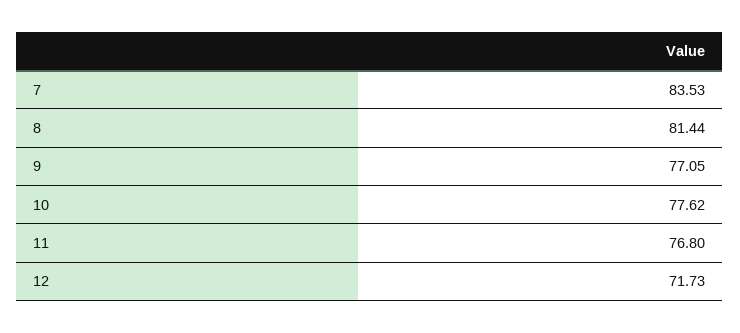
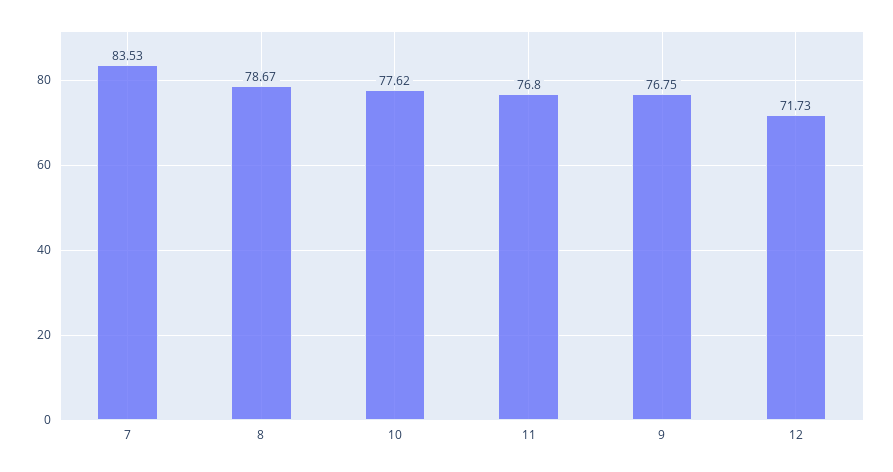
8: 81.44 -> 78.67
9: 77.05 -> 76.75

